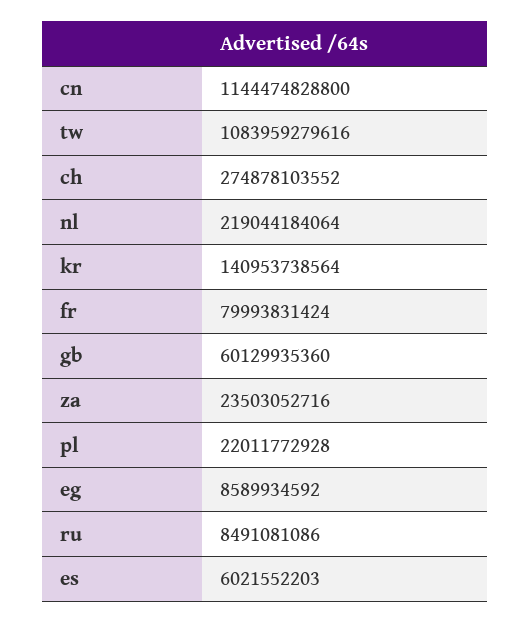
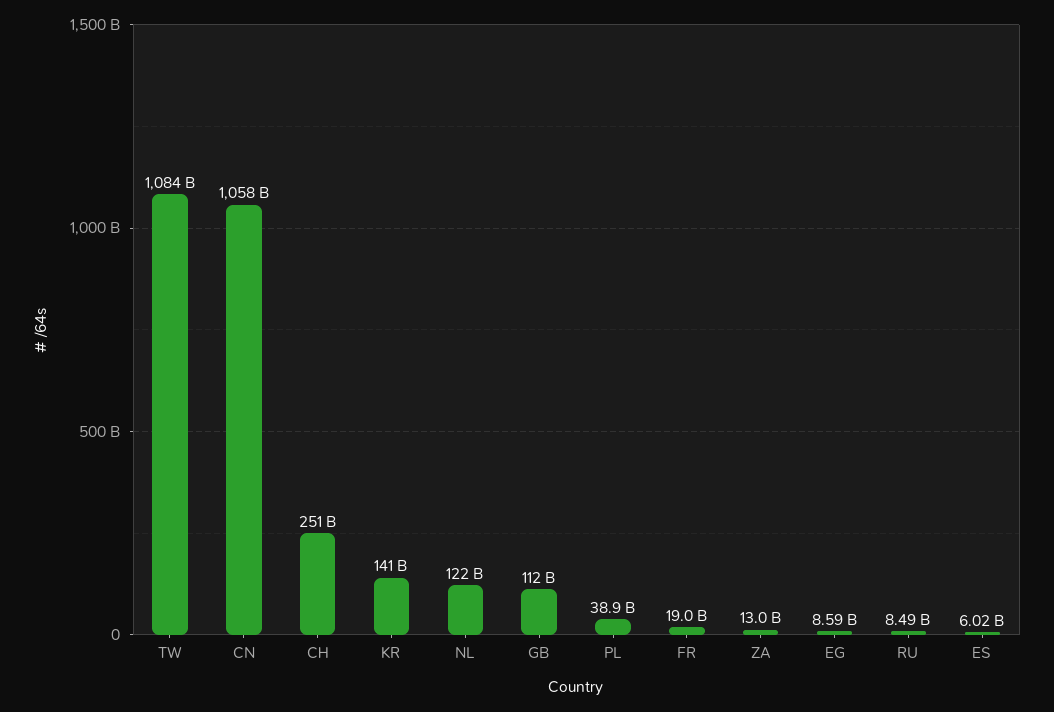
cn: 1144474828800 -> 1058000000000
ch: 274878103552 -> 251000000000
nl: 219044184064 -> 122000000000
fr: 79993831424 -> 19000000000
gb: 60129935360 -> 112000000000
za: 23503052716 -> 13000000000
pl: 22011772928 -> 38900000000

